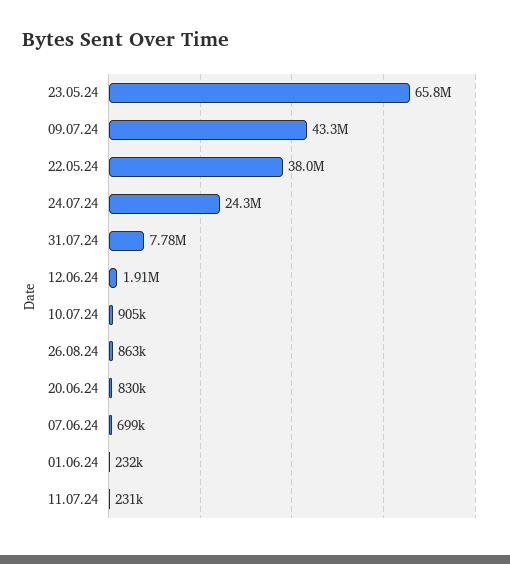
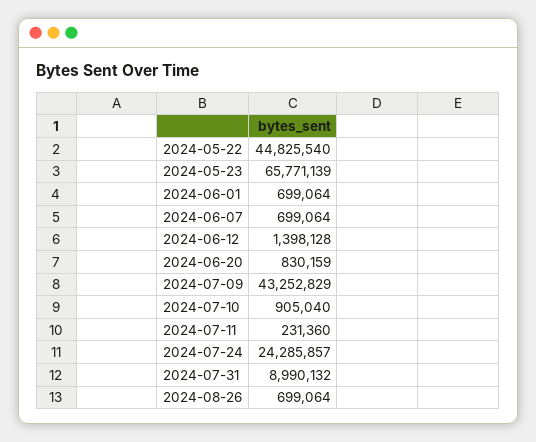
22.05.24: 38000000 -> 44825540
31.07.24: 7780000 -> 8990132
12.06.24: 1910000 -> 1398128
26.08.24: 863000 -> 699064
01.06.24: 232000 -> 699064

